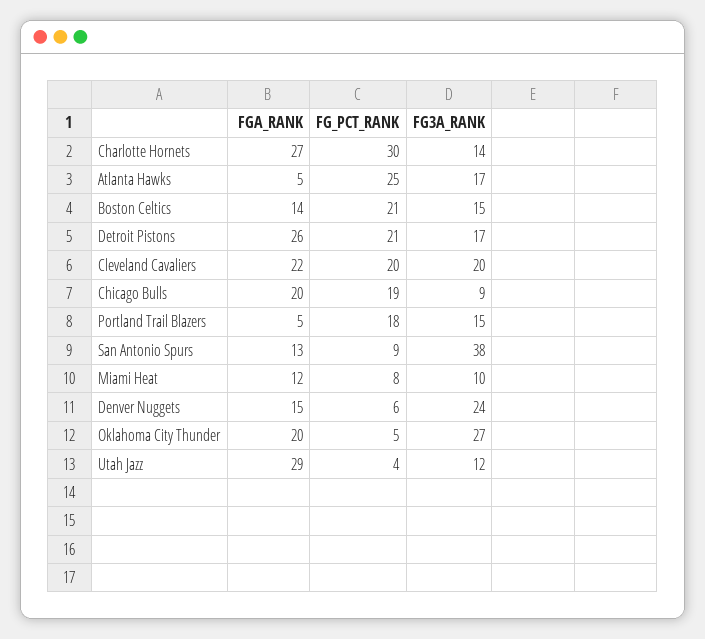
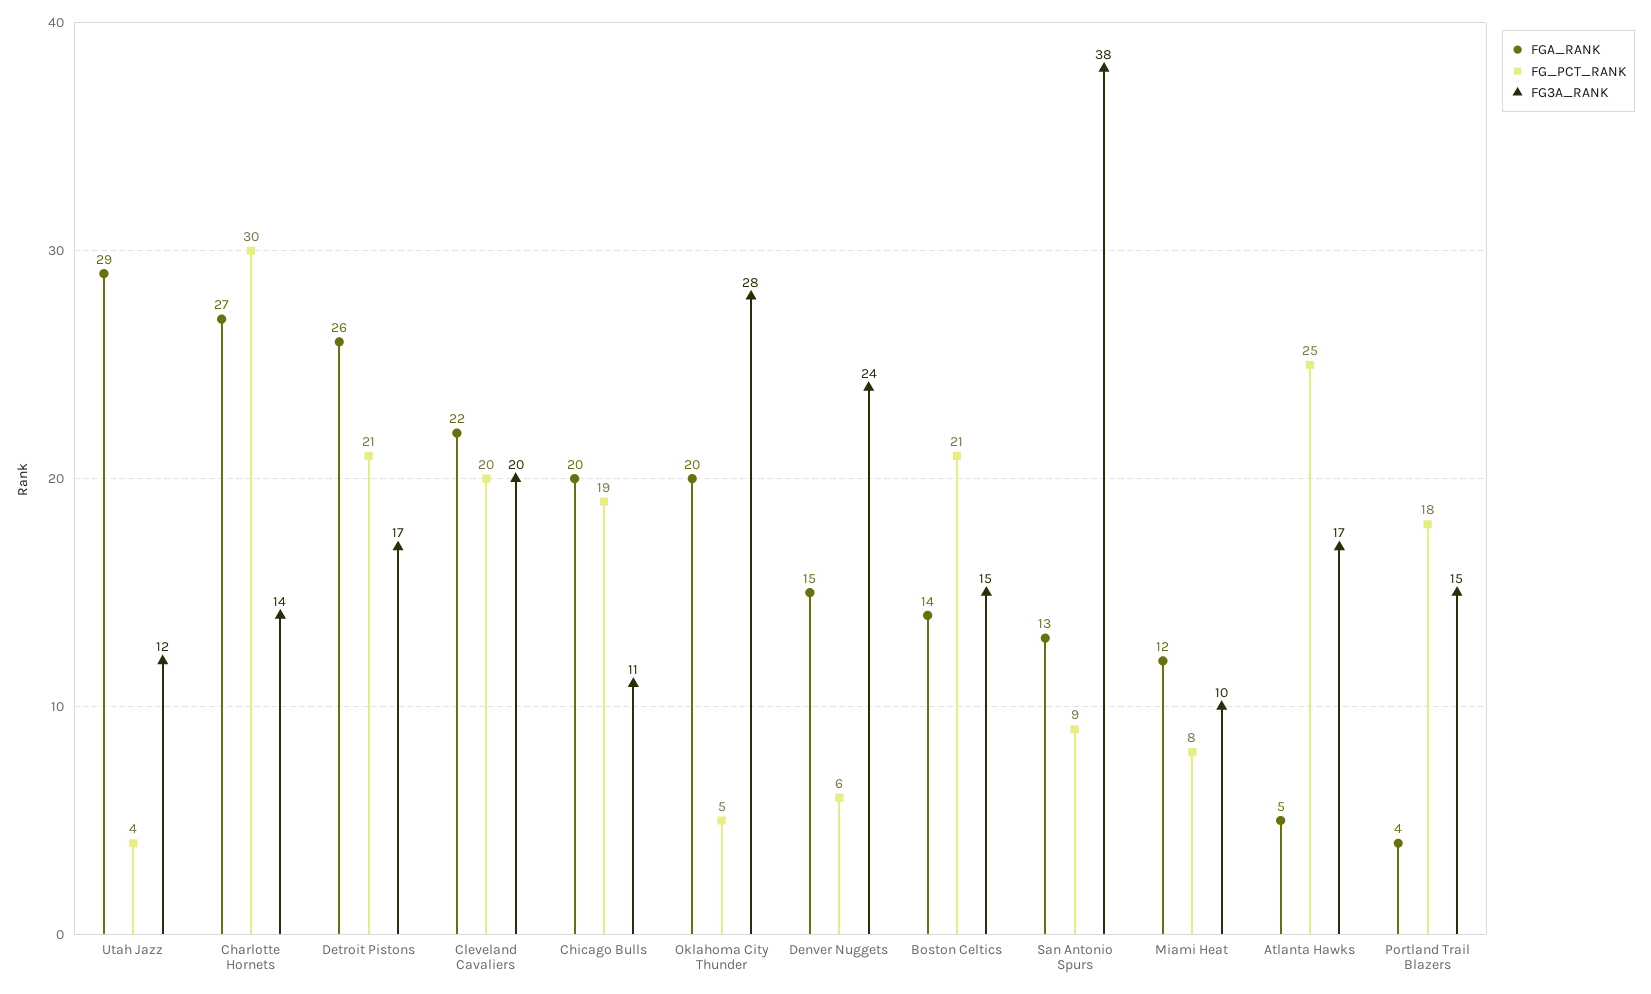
FG3A_RANK, Chicago Bulls: 9 -> 11
FGA_RANK, Portland Trail Blazers: 5 -> 4
FG3A_RANK, Oklahoma City Thunder: 27 -> 28

